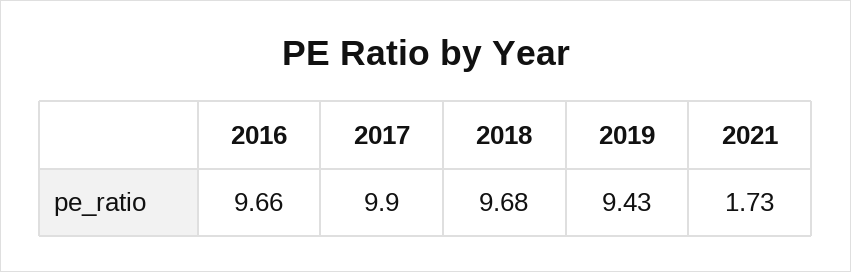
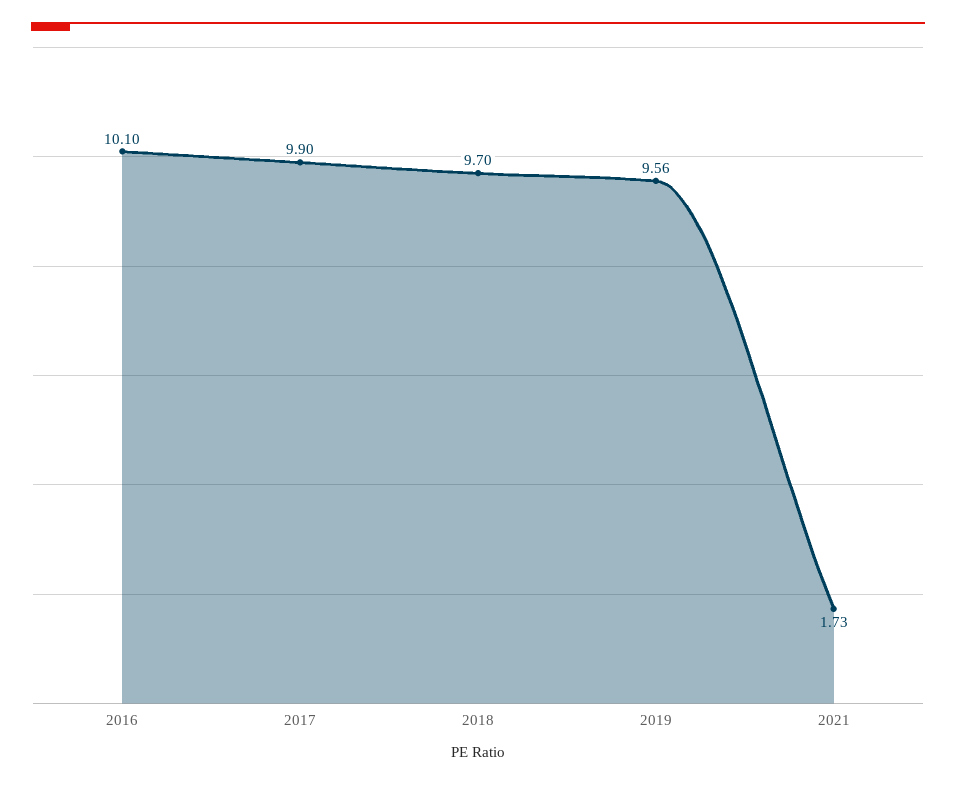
2016: 9.66 -> 10.1
2018: 9.68 -> 9.7
2019: 9.43 -> 9.56

